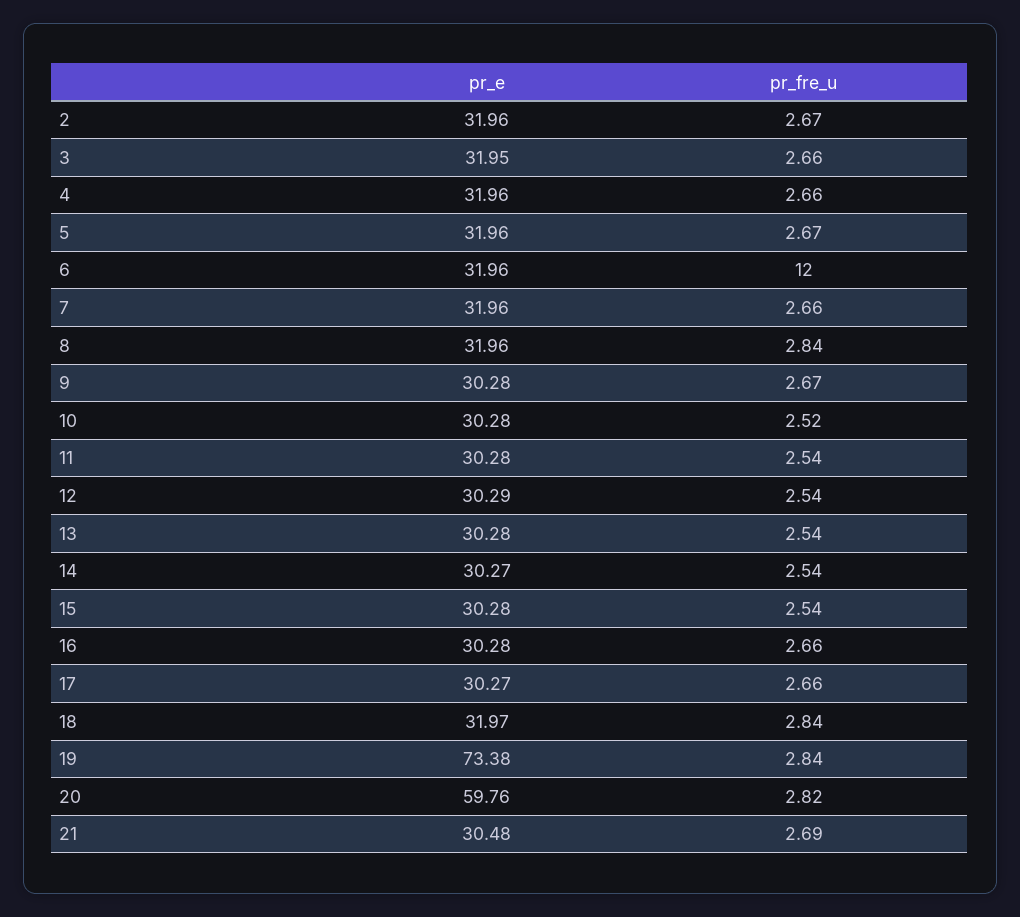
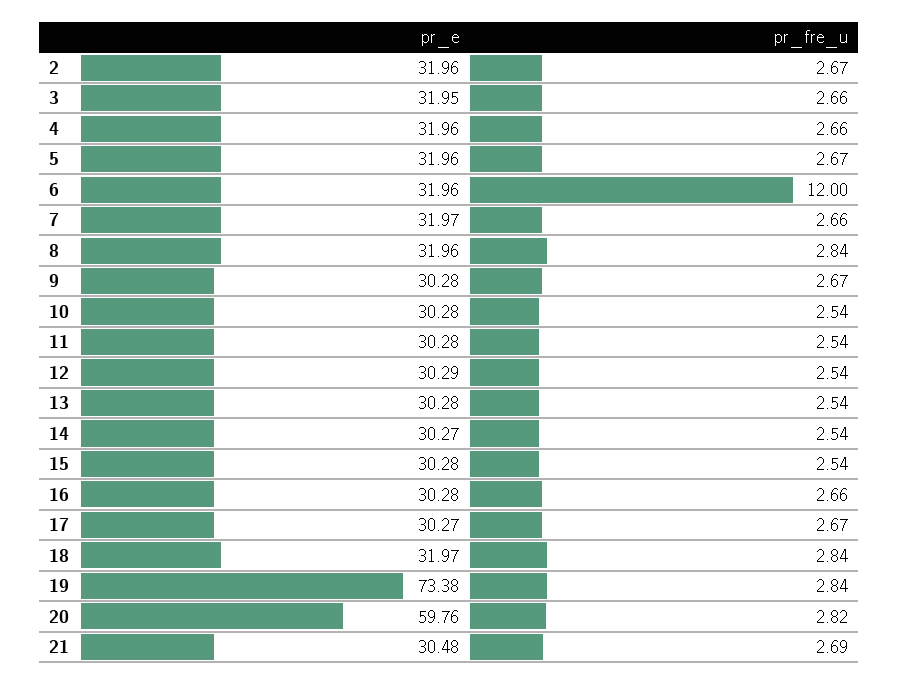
pr_e, 7: 31.96 -> 31.97
pr_fre_u, 10: 2.52 -> 2.54
pr_fre_u, 17: 2.66 -> 2.67

